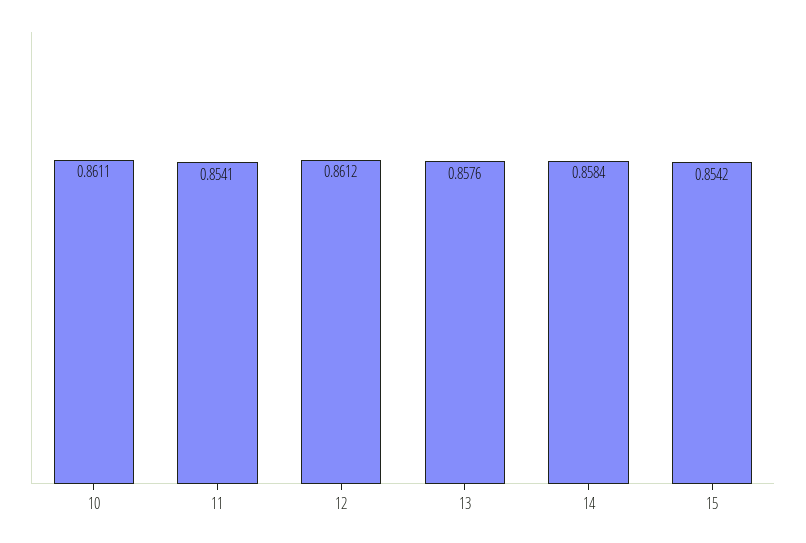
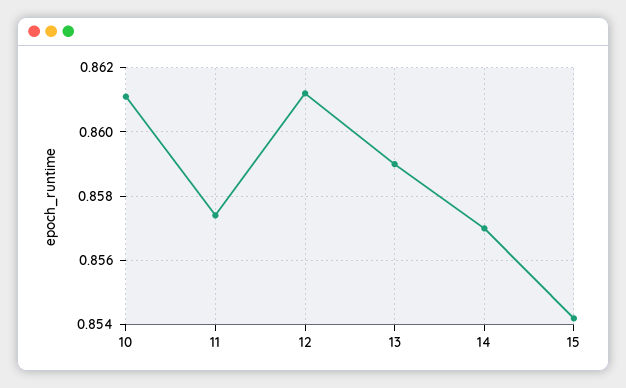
11: 0.8541 -> 0.8575
13: 0.8576 -> 0.859
14: 0.8584 -> 0.857

